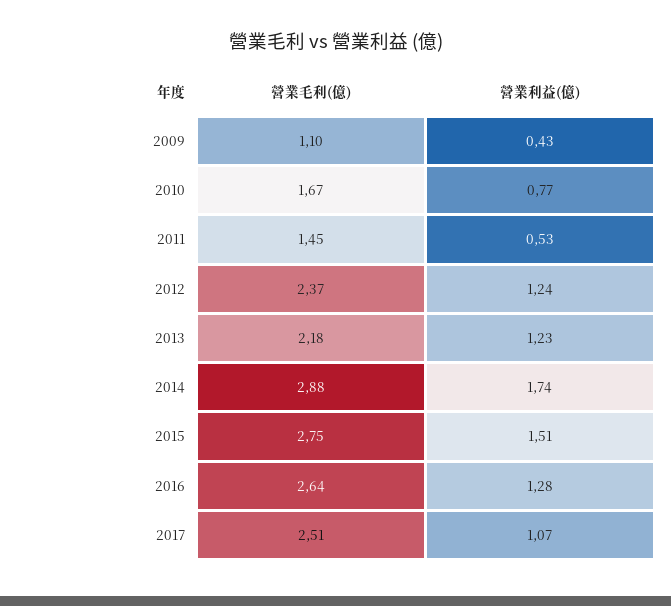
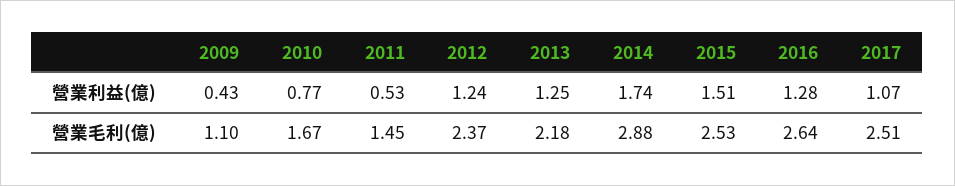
營業利益(億), 2013: 1.23 -> 1.25
營業毛利(億), 2015: 2.75 -> 2.53

